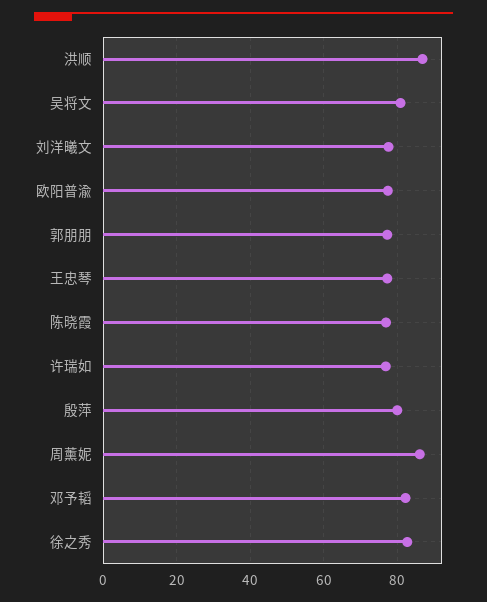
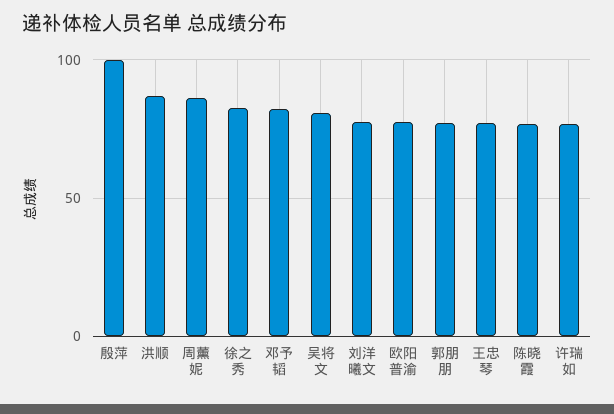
殷萍: 80 -> 100

